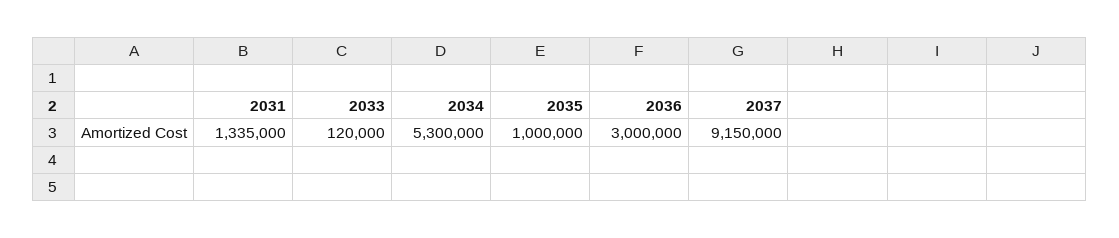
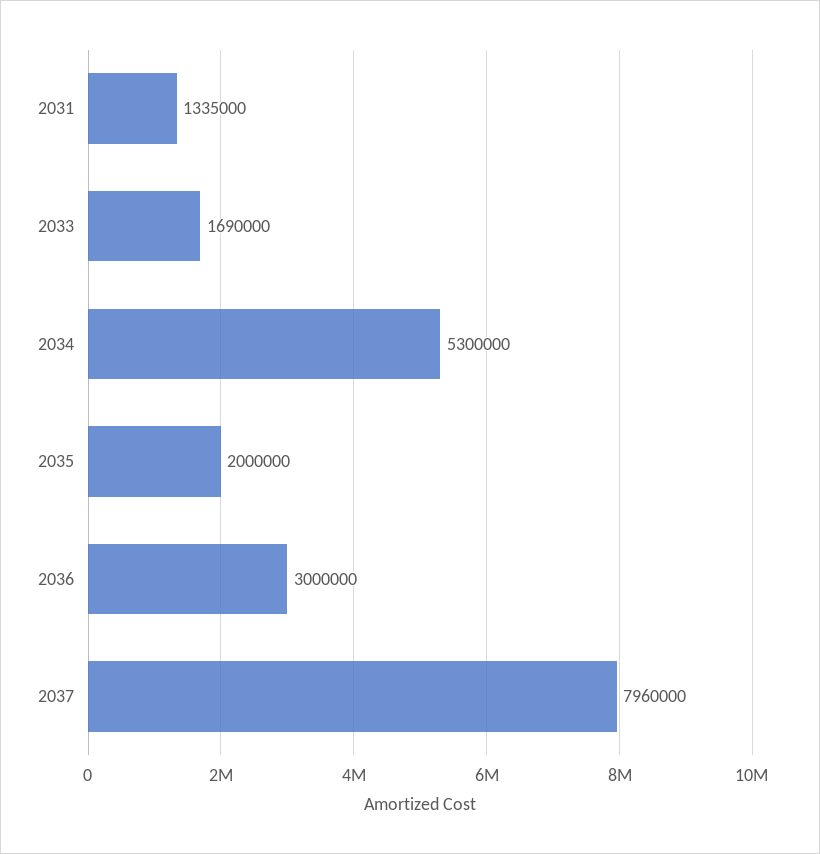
2033: 120000 -> 1690000
2035: 1000000 -> 2000000
2037: 9150000 -> 7960000

